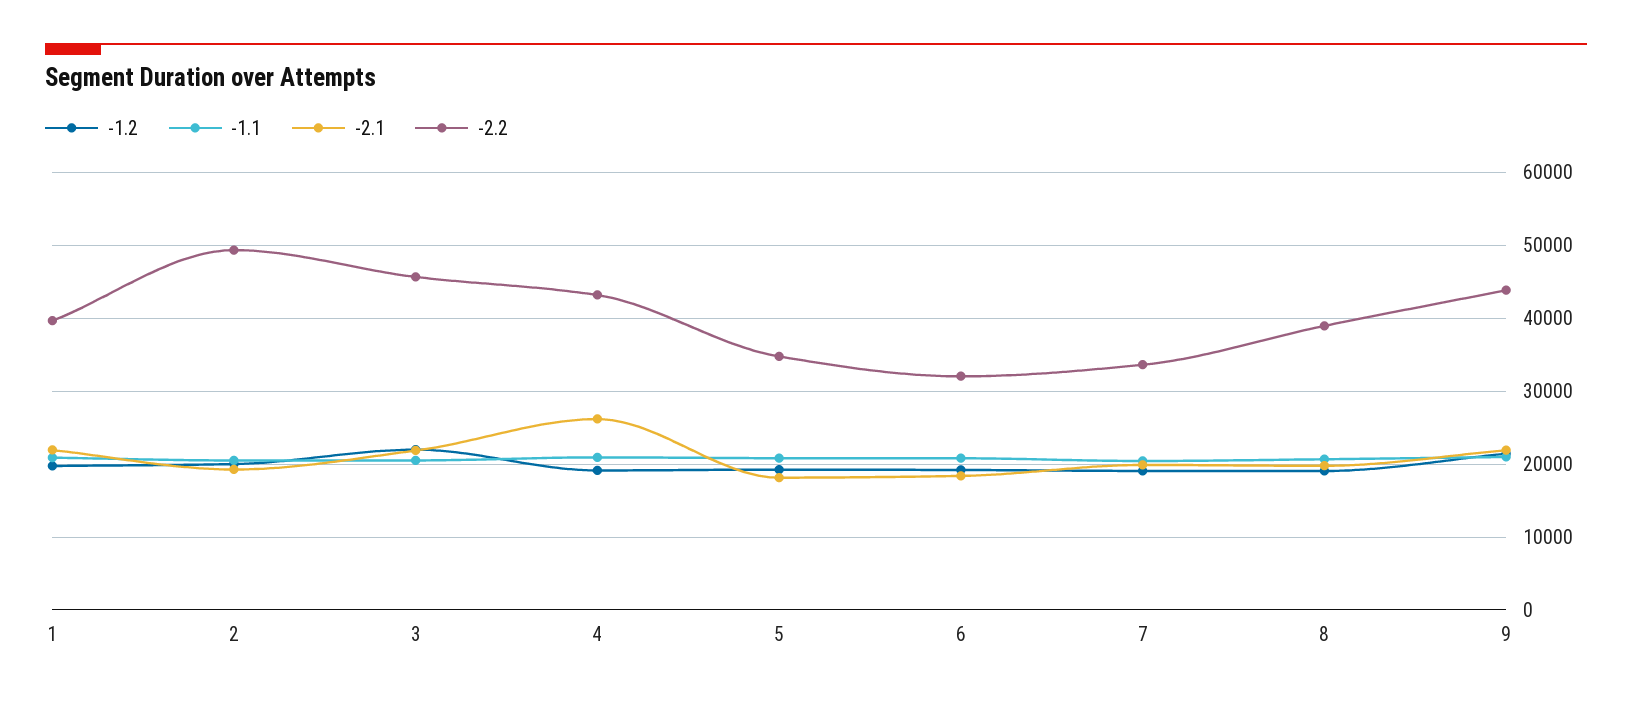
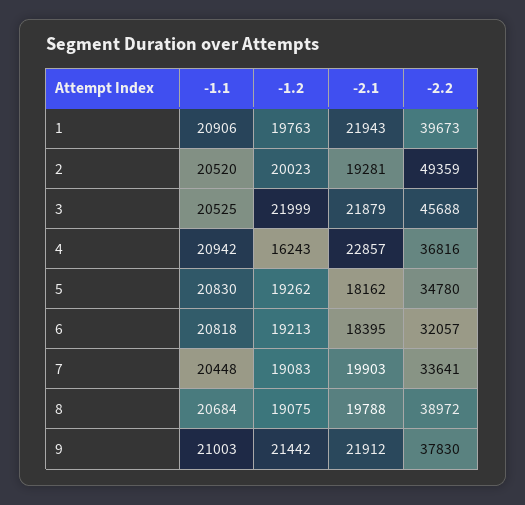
-1.2, 4: 19000 -> 16243
-2.1, 4: 26000 -> 22857
-2.2, 4: 43000 -> 36816
-2.2, 9: 44000 -> 37830

